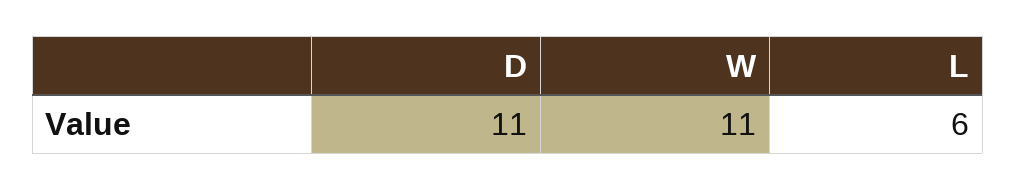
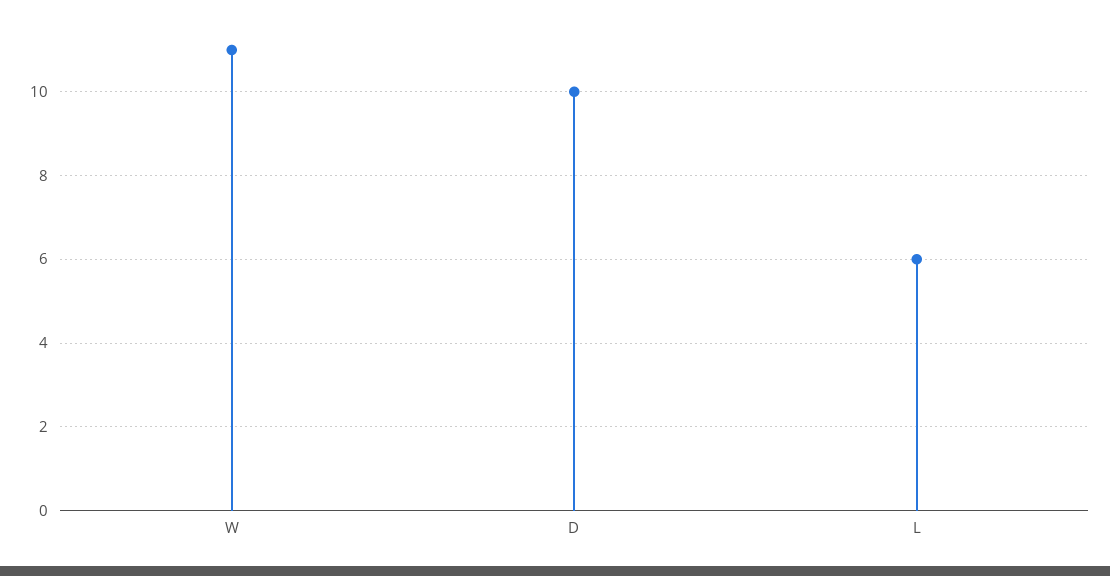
D: 11 -> 10

